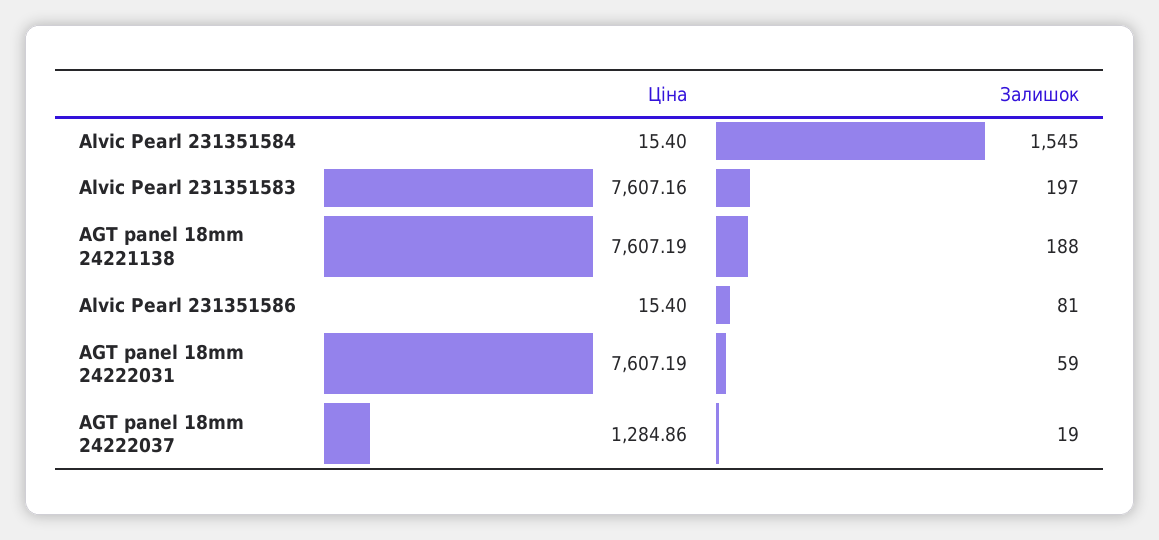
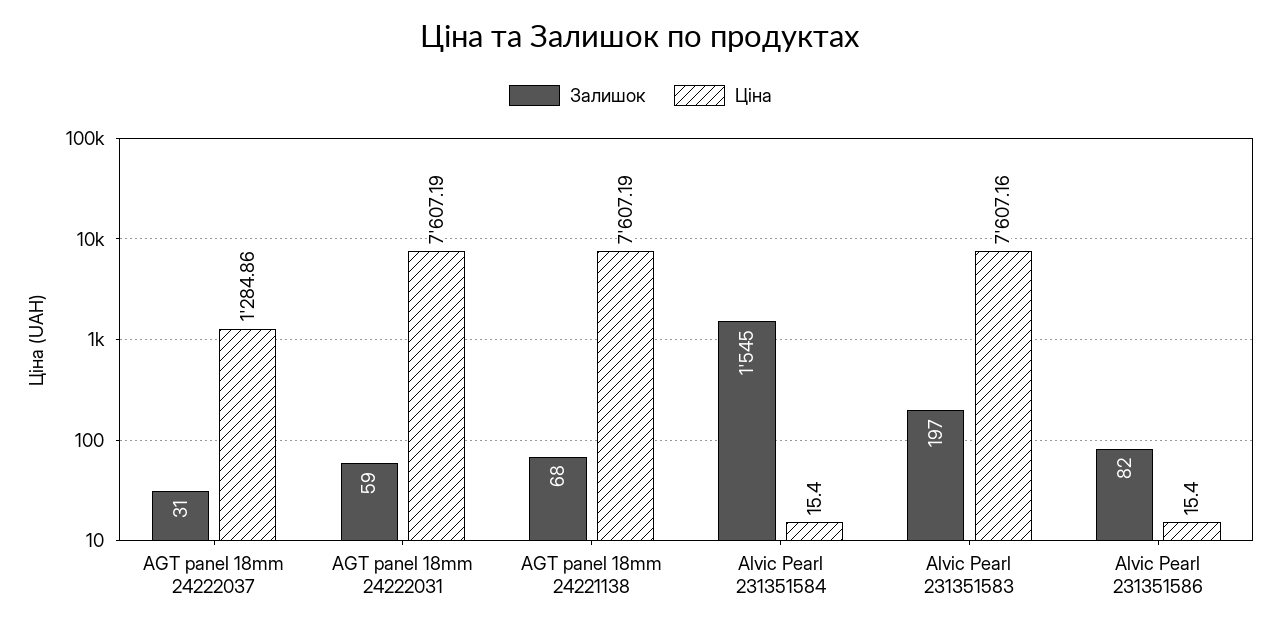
Залишок, AGT panel 18mm 24221138: 188 -> 68
Залишок, Alvic Pearl 231351586: 81 -> 82
Залишок, AGT panel 18mm 24222037: 19 -> 31

